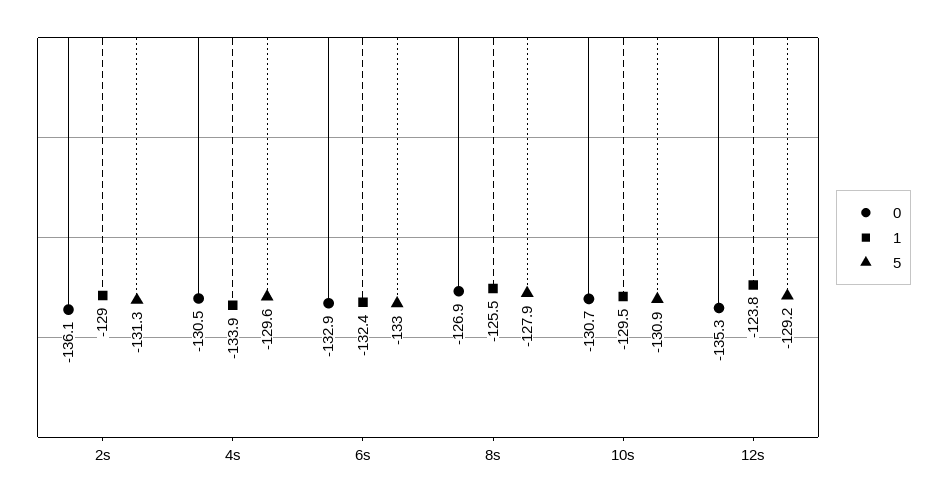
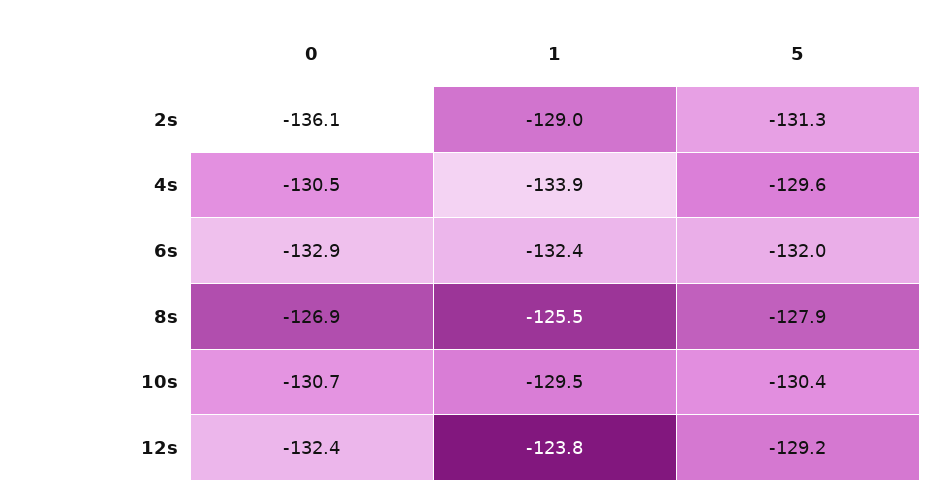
5, 6s: -133 -> -132
5, 10s: -130.9 -> -130.4
0, 12s: -135.3 -> -132.4

